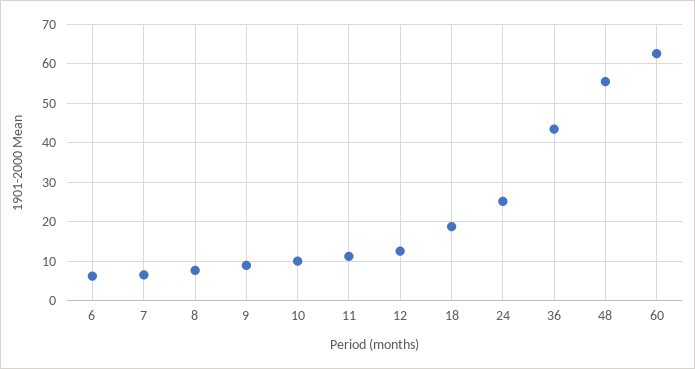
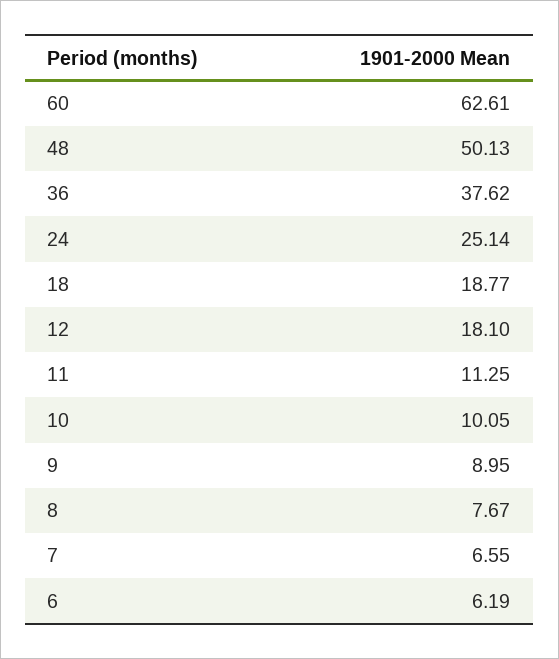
12: 12 -> 18.1
36: 44 -> 37.62
48: 56 -> 50.13

